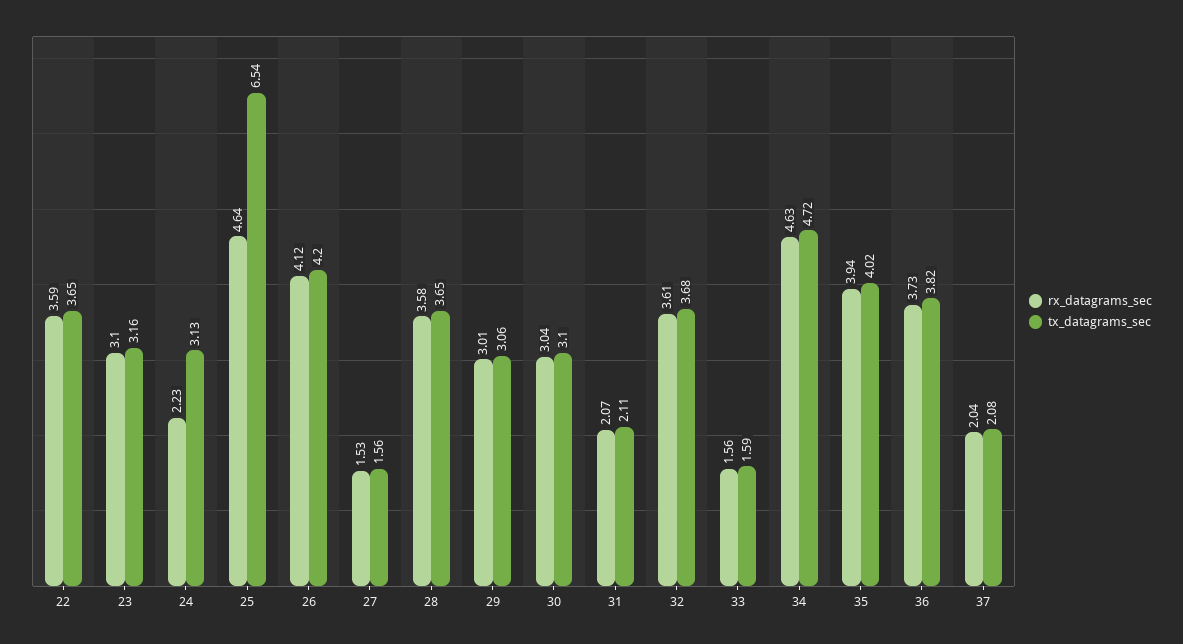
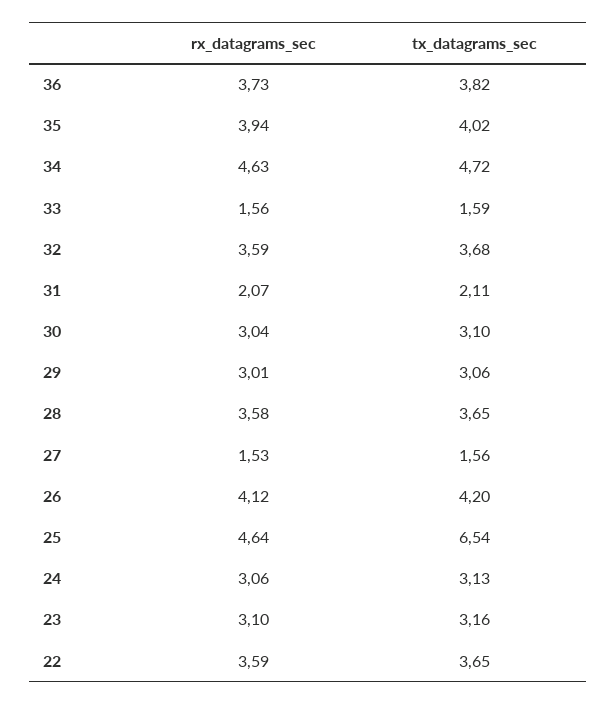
rx_datagrams_sec, 24: 2.23 -> 3.06
rx_datagrams_sec, 32: 3.61 -> 3.59
rx_datagrams_sec, 37: 2.04 -> none
tx_datagrams_sec, 37: 2.08 -> none

